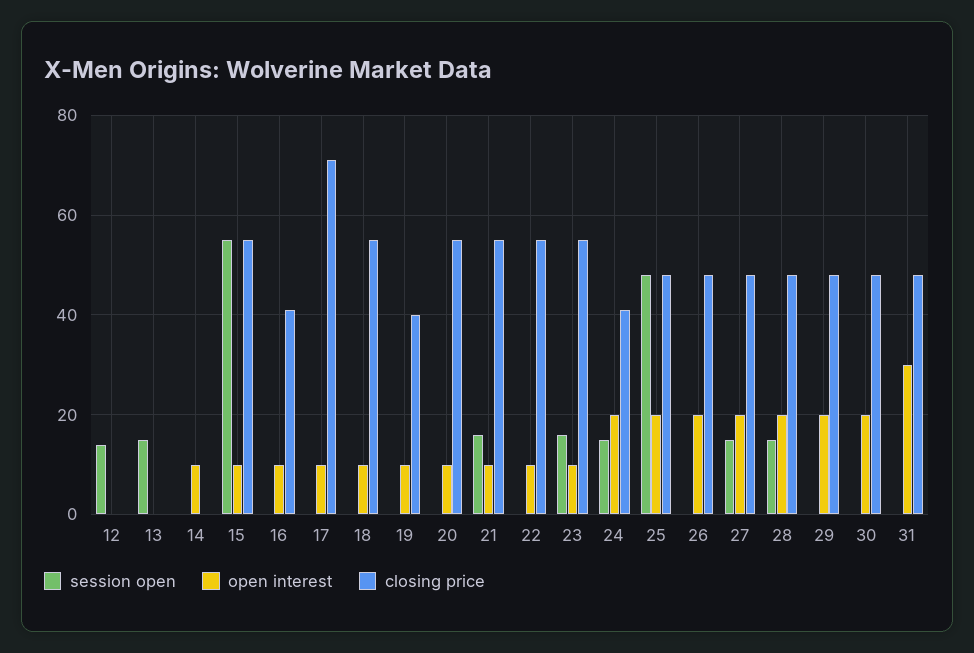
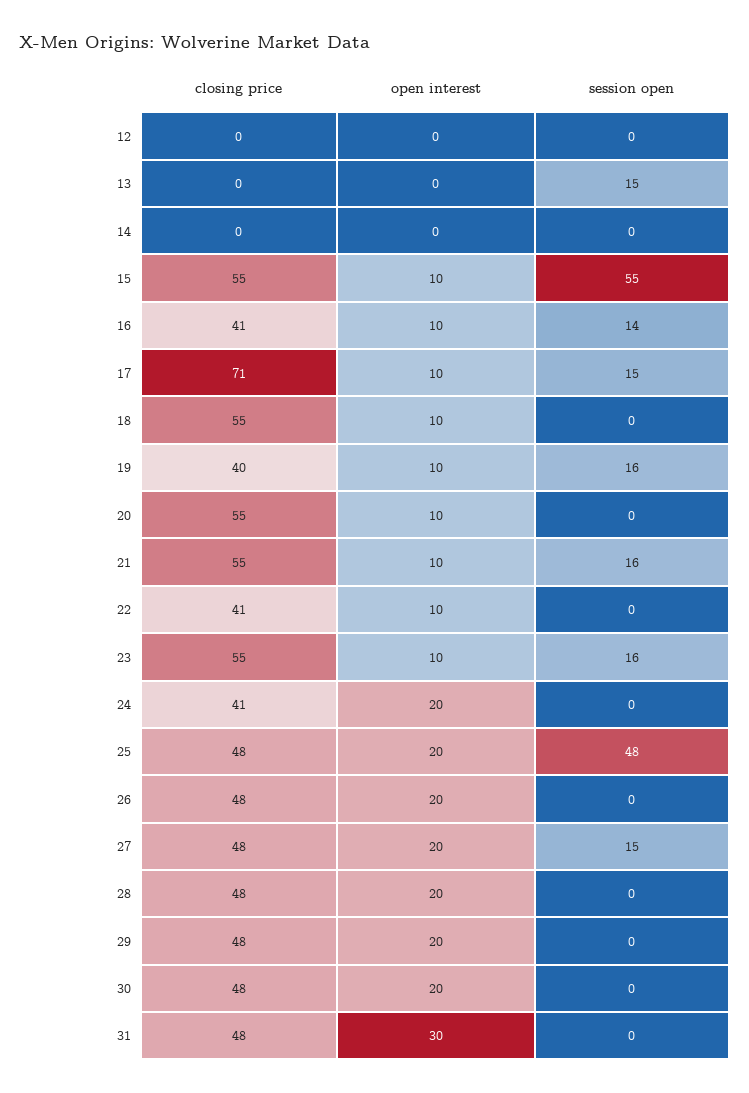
session open, 12: 15 -> 0
open interest, 14: 10 -> 0
session open, 16: 0 -> 14
session open, 17: 0 -> 15
session open, 19: 0 -> 16
closing price, 22: 55 -> 41
session open, 24: 15 -> 0
session open, 28: 15 -> 0

